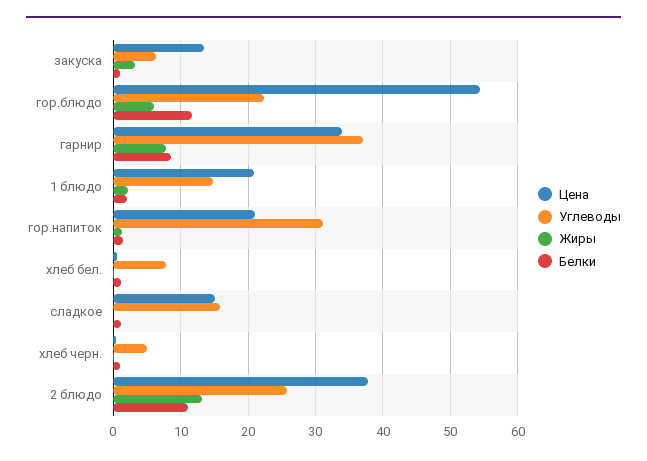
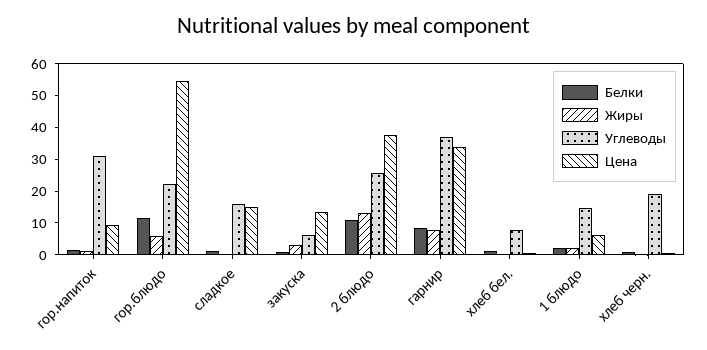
Цена, 1 блюдо: 21 -> 5
Цена, гор.напиток: 21 -> 10
Углеводы, хлеб черн.: 5 -> 20

